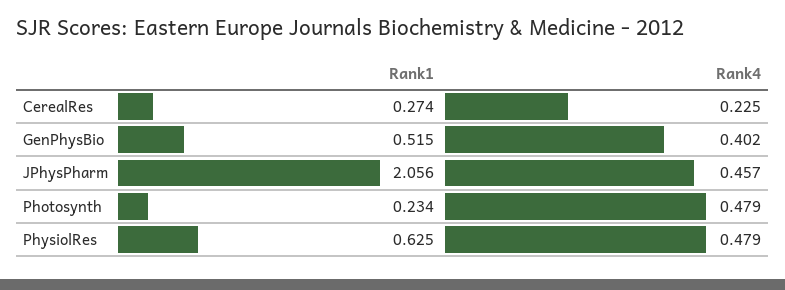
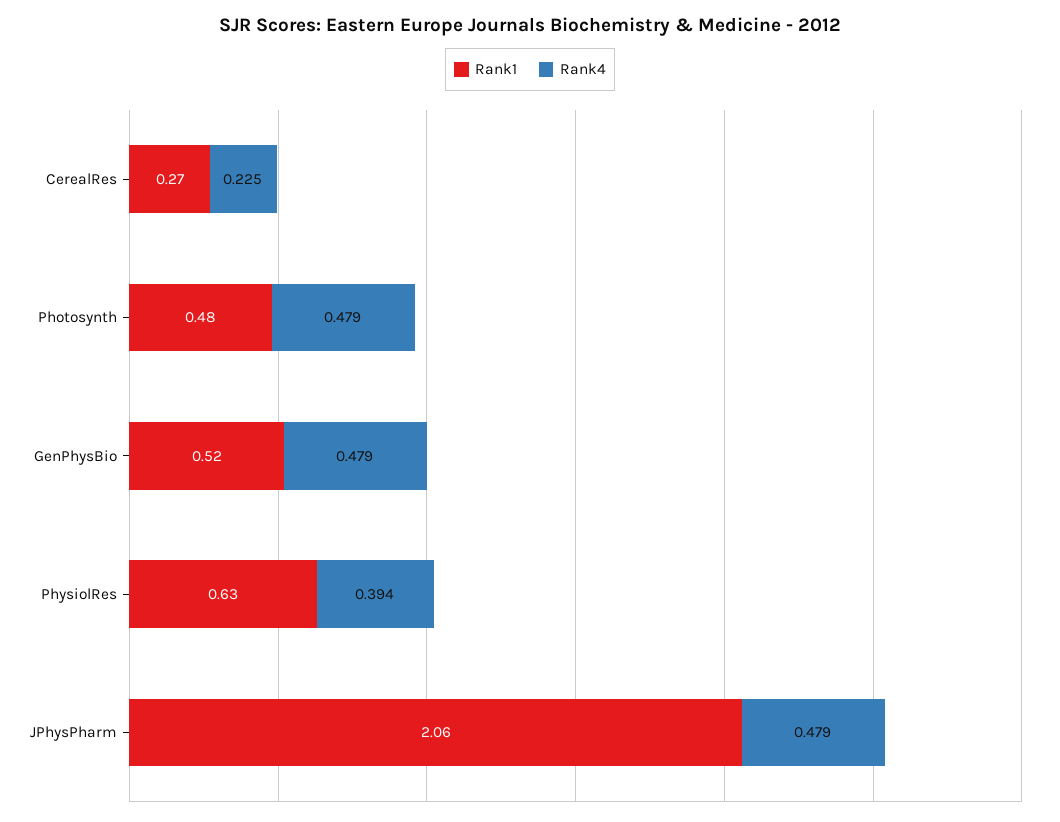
Rank4, GenPhysBio: 0.402 -> 0.479
Rank4, JPhysPharm: 0.457 -> 0.479
Rank1, Photosynth: 0.234 -> 0.48
Rank4, PhysiolRes: 0.479 -> 0.394

